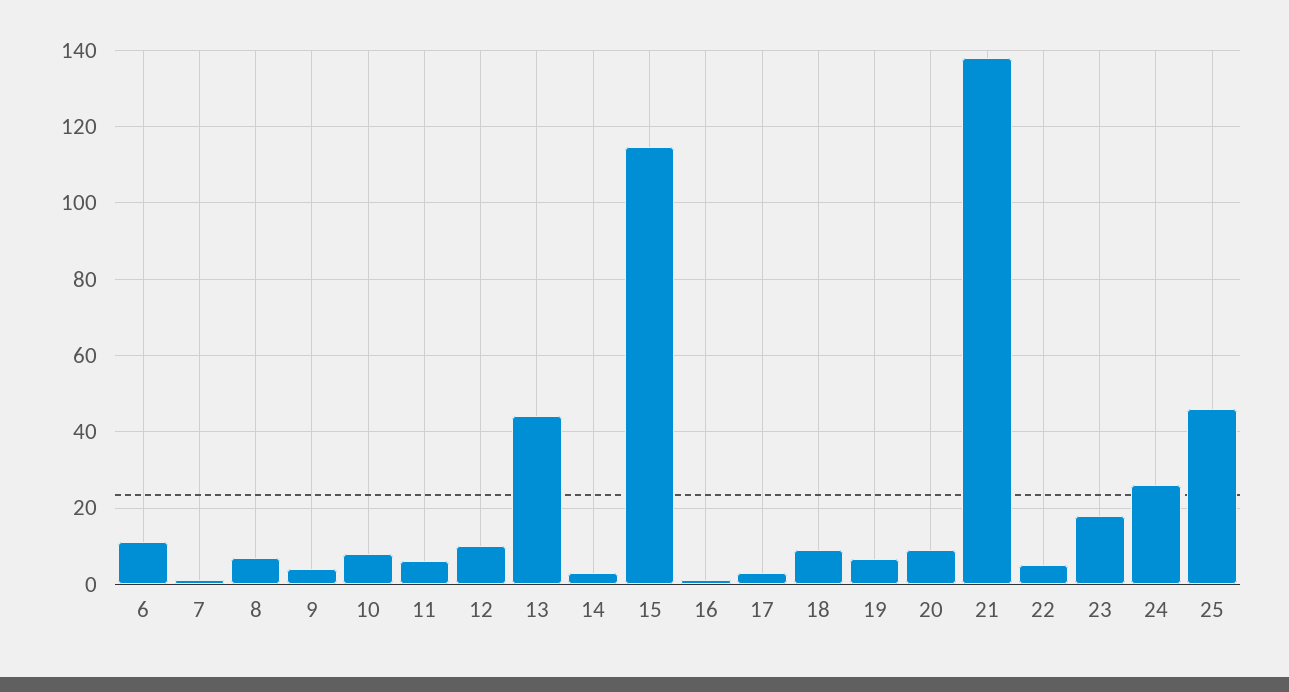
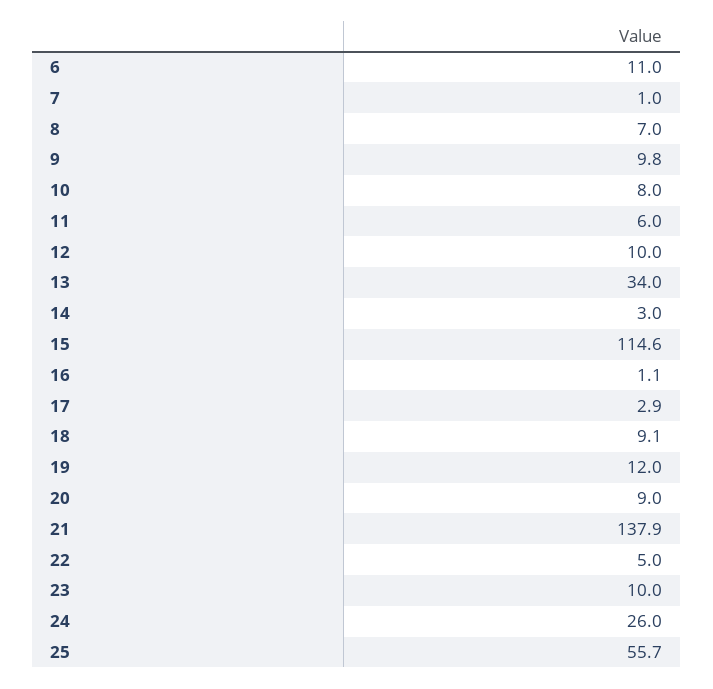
9: 4 -> 9.8
13: 44 -> 34
19: 6 -> 12
23: 18 -> 10
25: 46 -> 55.7

